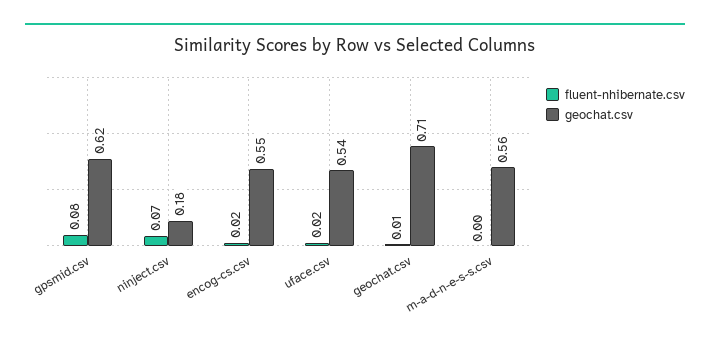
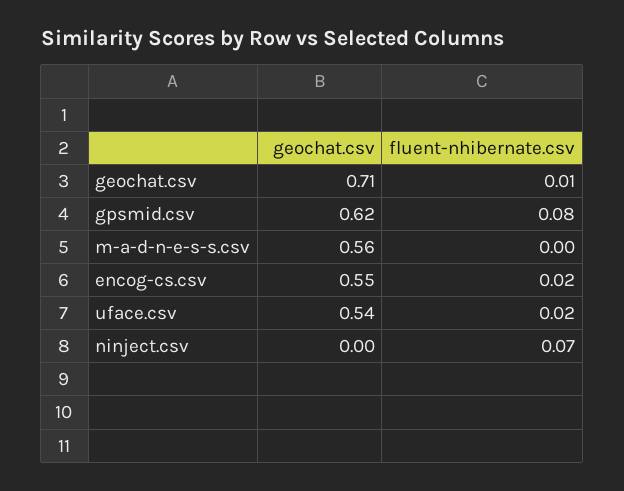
geochat.csv, ninject.csv: 0.18 -> 0

